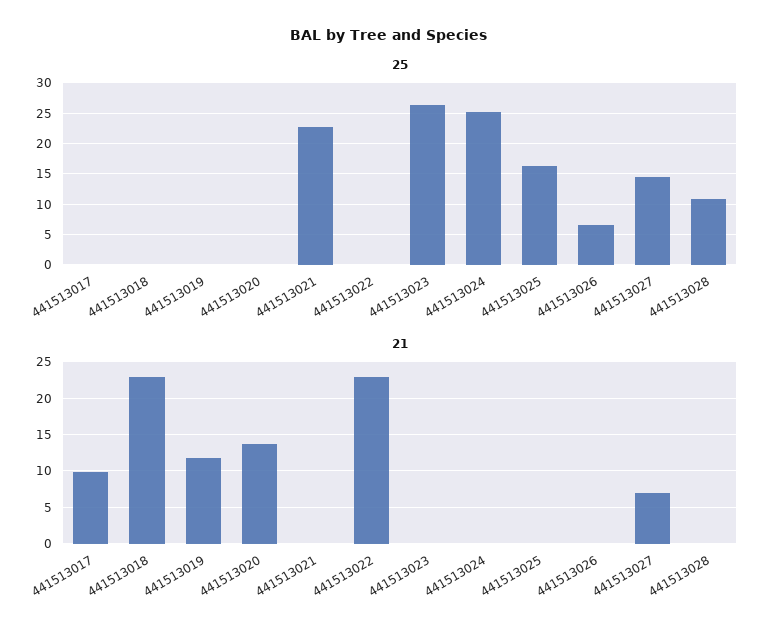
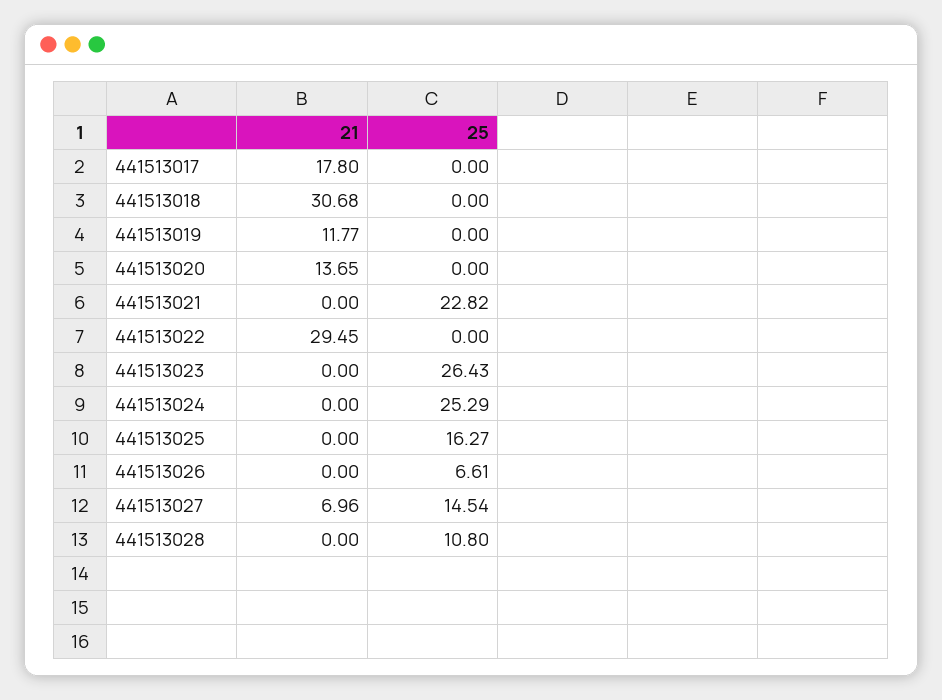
21, 441513017: 10 -> 17.8
21, 441513018: 23 -> 30.68
21, 441513022: 23 -> 29.45

